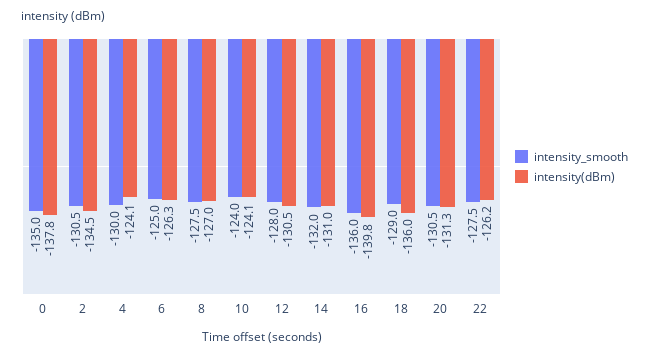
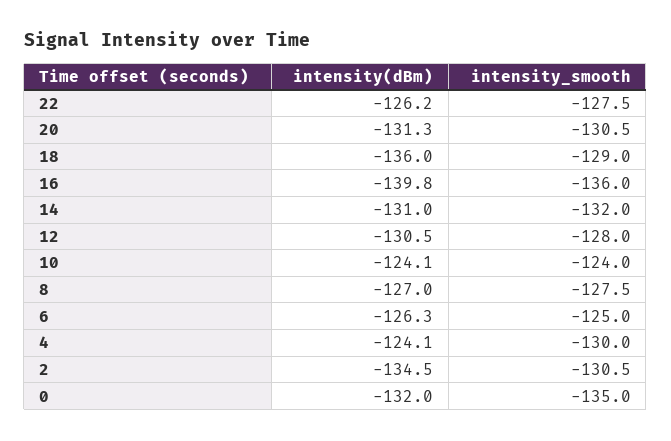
intensity(dBm), 0: -137.8 -> -132

